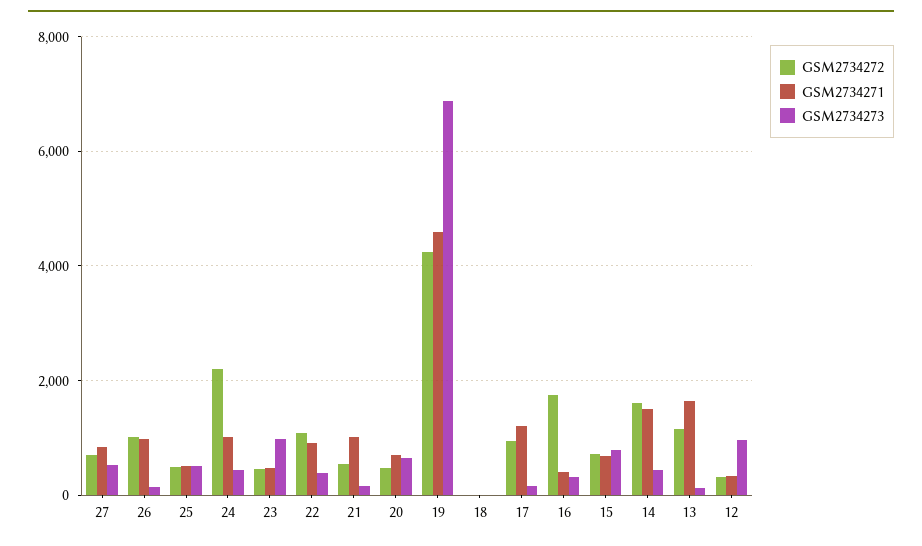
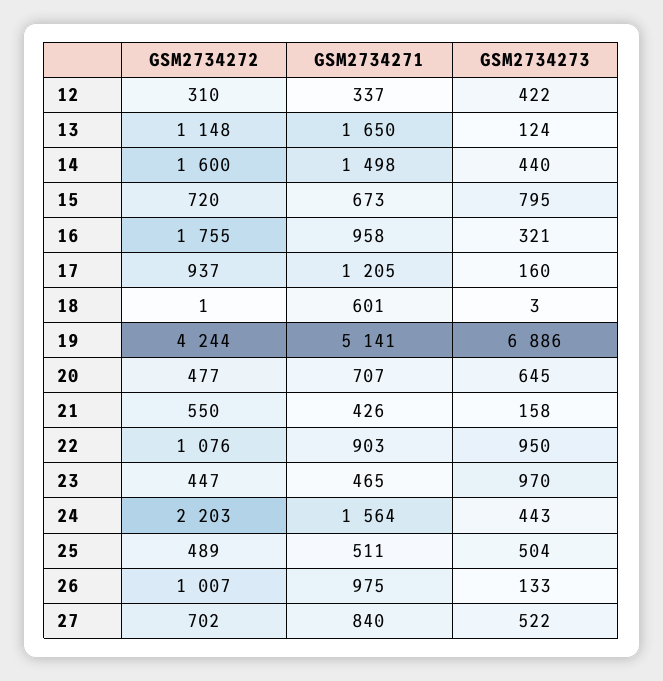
GSM2734271, 24: 1000 -> 1564
GSM2734273, 22: 400 -> 950
GSM2734271, 21: 1000 -> 426
GSM2734271, 19: 4600 -> 5141
GSM2734271, 18: 0 -> 601
GSM2734271, 16: 400 -> 958
GSM2734273, 12: 1000 -> 422

